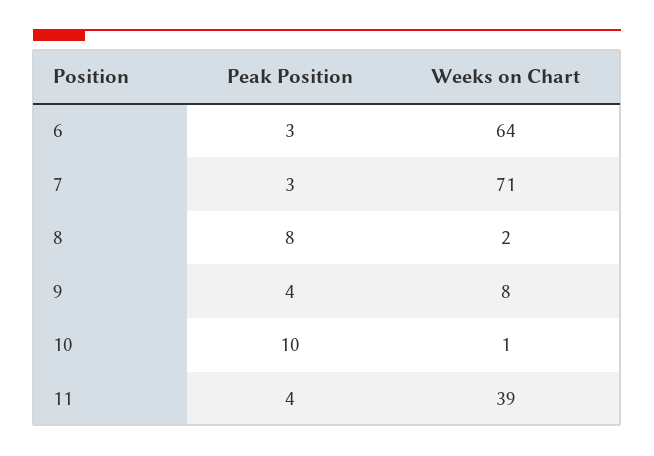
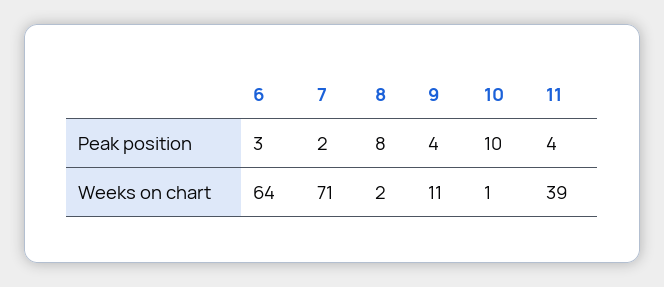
Peak Position, 7: 3 -> 2
Weeks on Chart, 9: 8 -> 11

